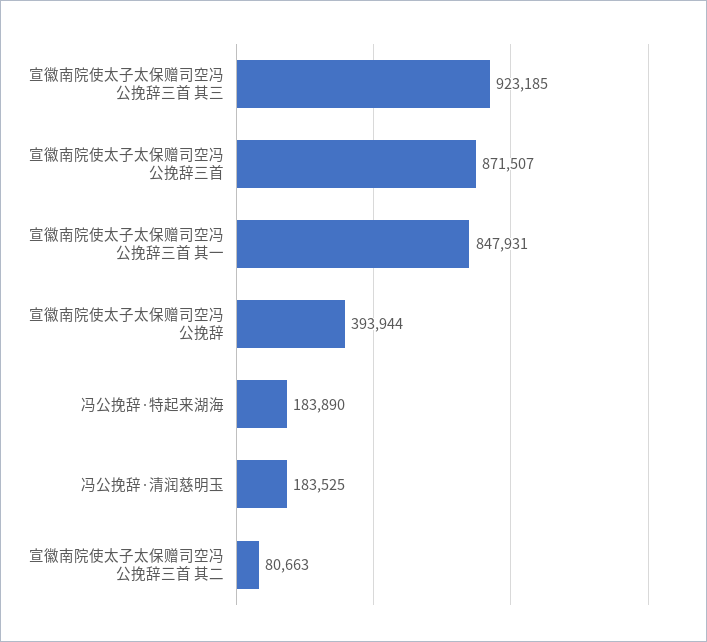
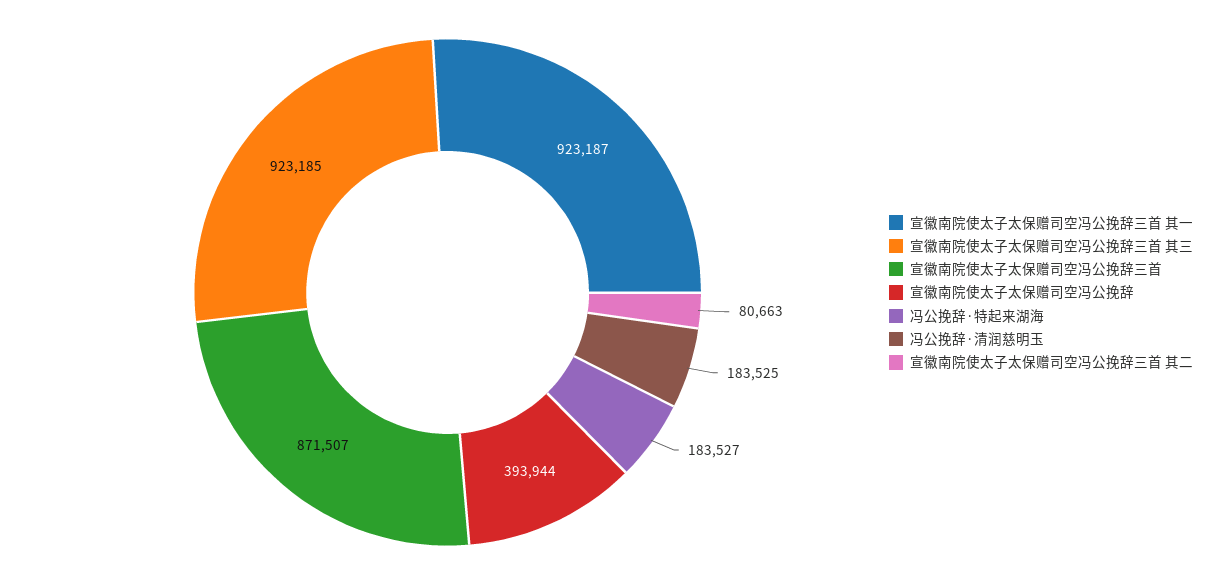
宣徽南院使太子太保赠司空冯公挽辞三首 其一: 847931 -> 923187
冯公挽辞·特起来湖海: 183890 -> 183527

